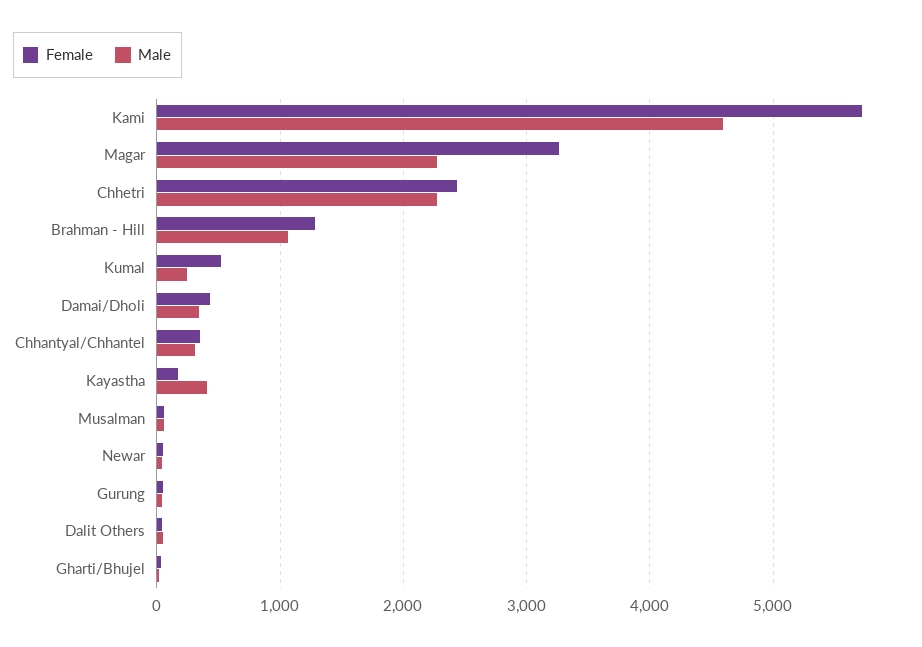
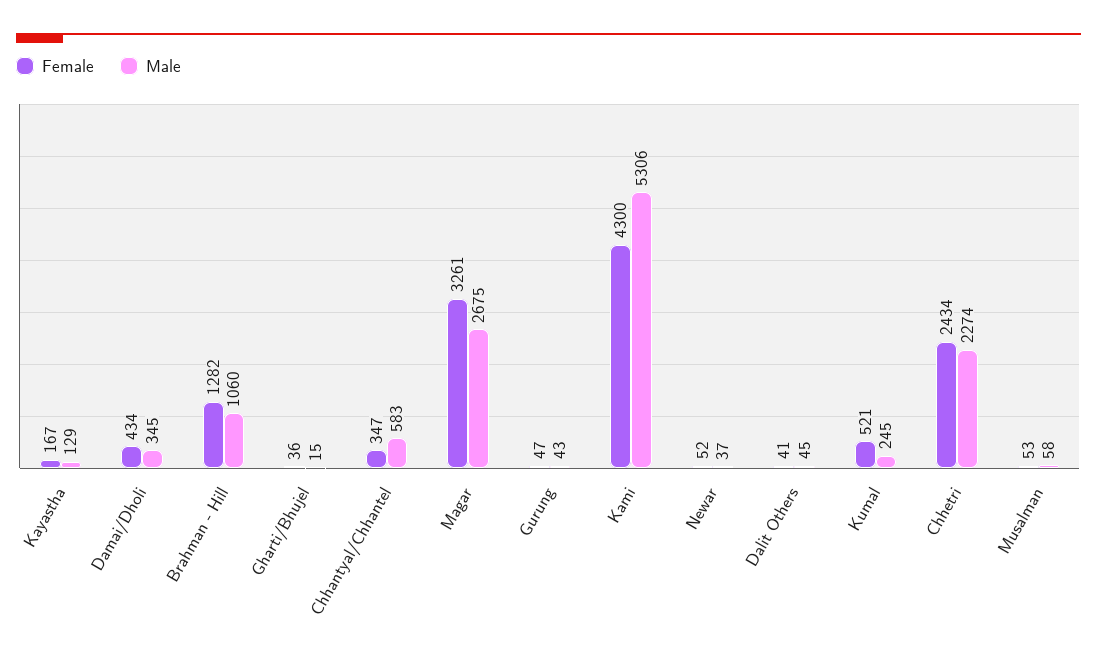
Female, Kami: 5700 -> 4300
Male, Kami: 4600 -> 5306
Male, Magar: 2300 -> 2675
Male, Chhantyal/Chhantel: 300 -> 583
Male, Kayastha: 400 -> 129

